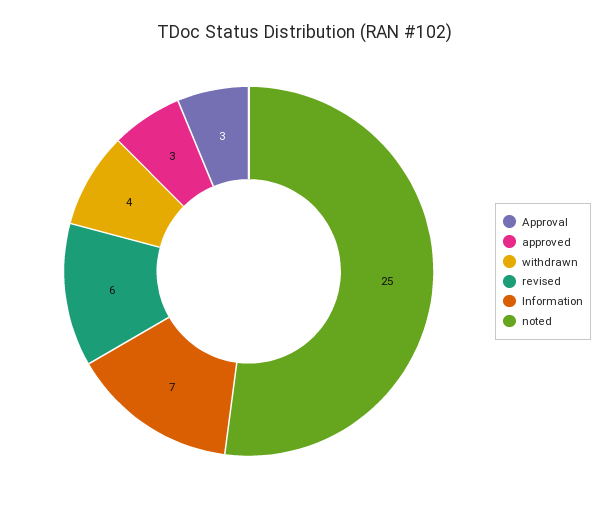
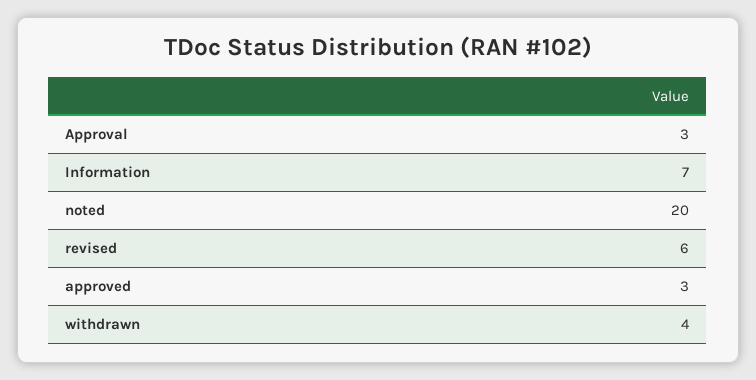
noted: 25 -> 20

